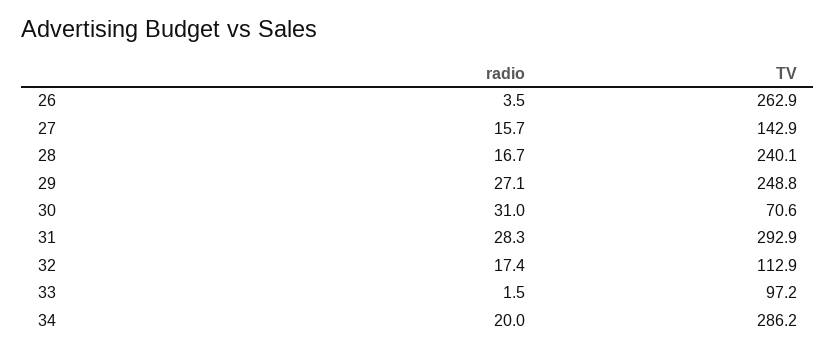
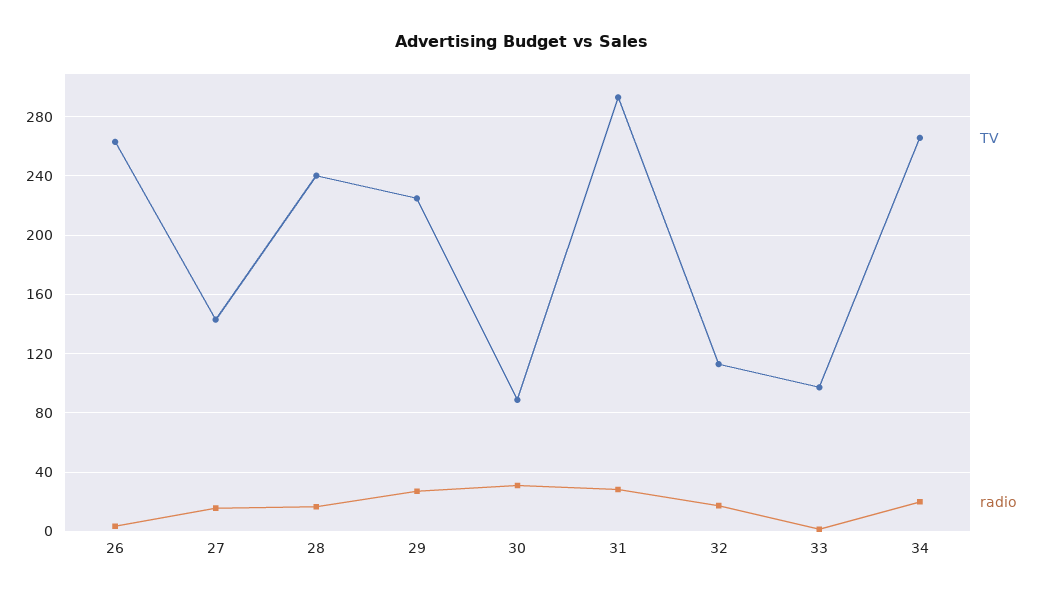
TV, 29: 248.8 -> 225
TV, 30: 70.6 -> 90
TV, 34: 286.2 -> 265

